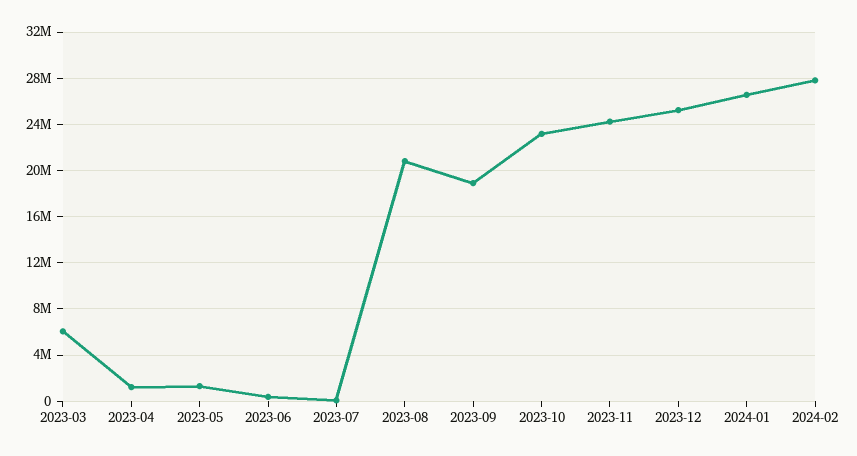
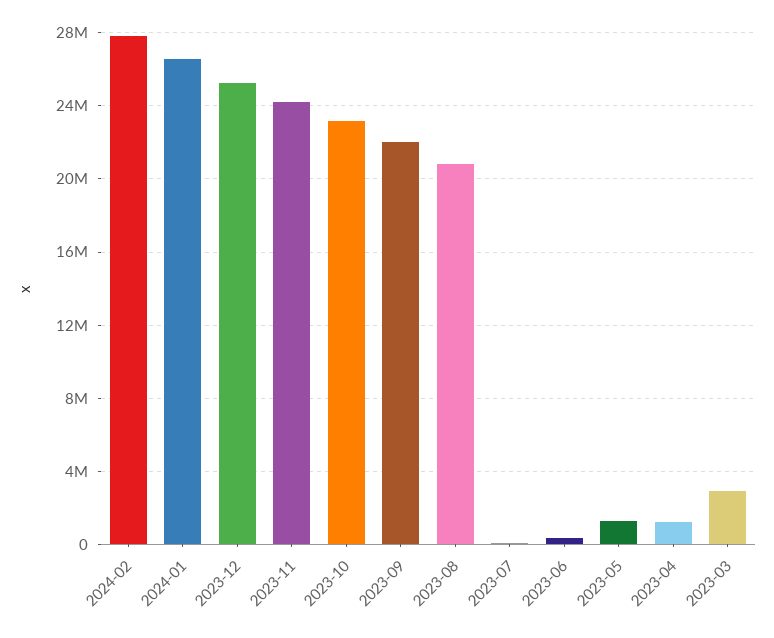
2023-03: 6000000 -> 3000000
2023-09: 19000000 -> 22000000

